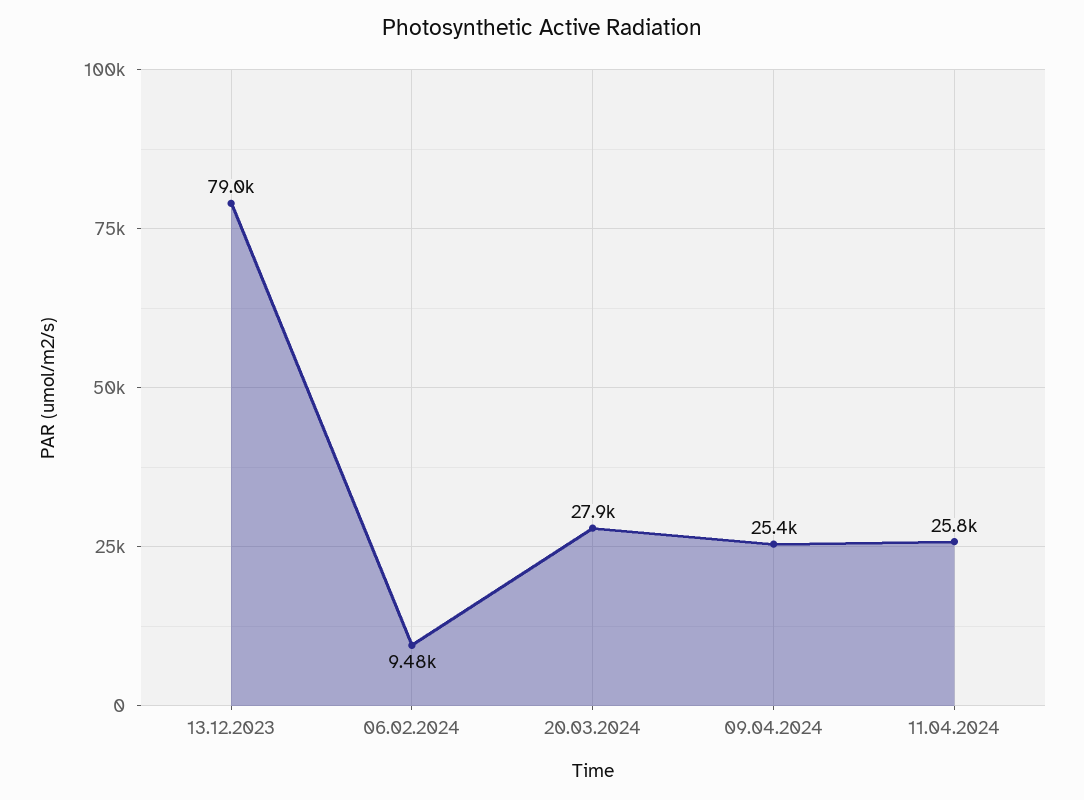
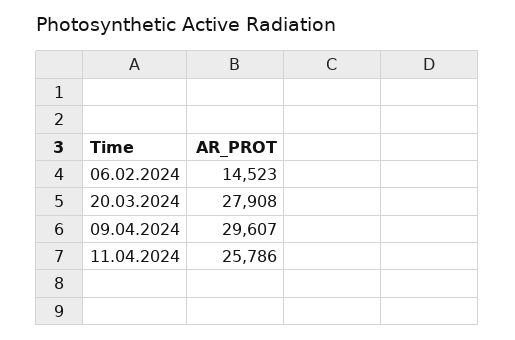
13.12.2023: 79000 -> none
06.02.2024: 9480 -> 14523
09.04.2024: 25400 -> 29607

